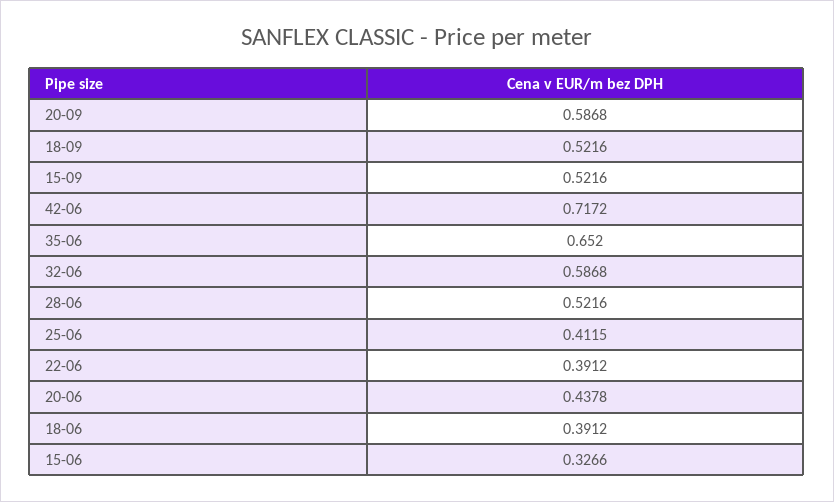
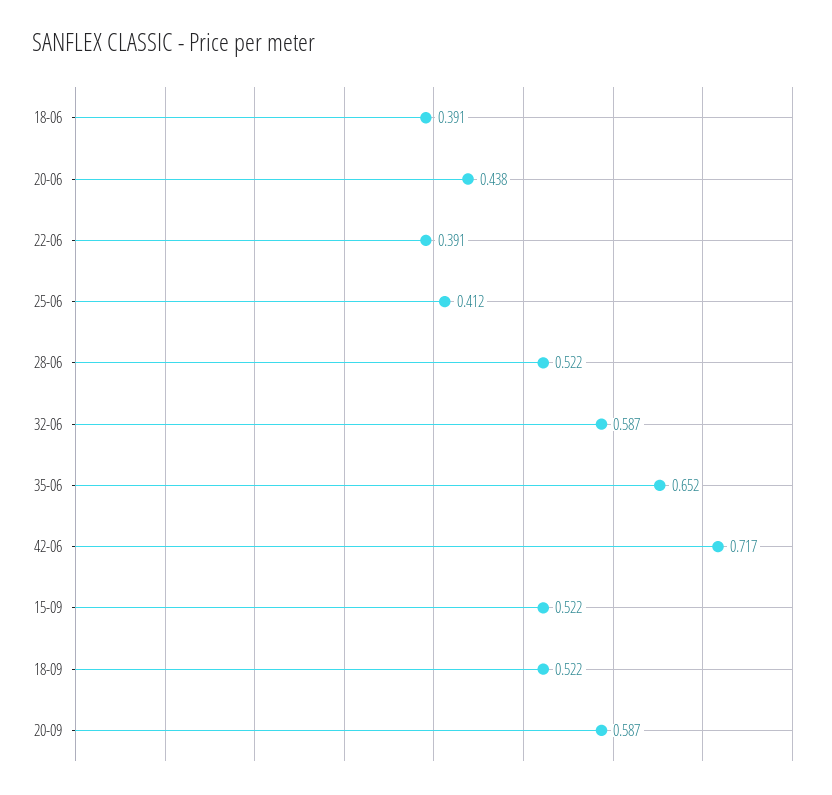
15-06: 0.3266 -> none

